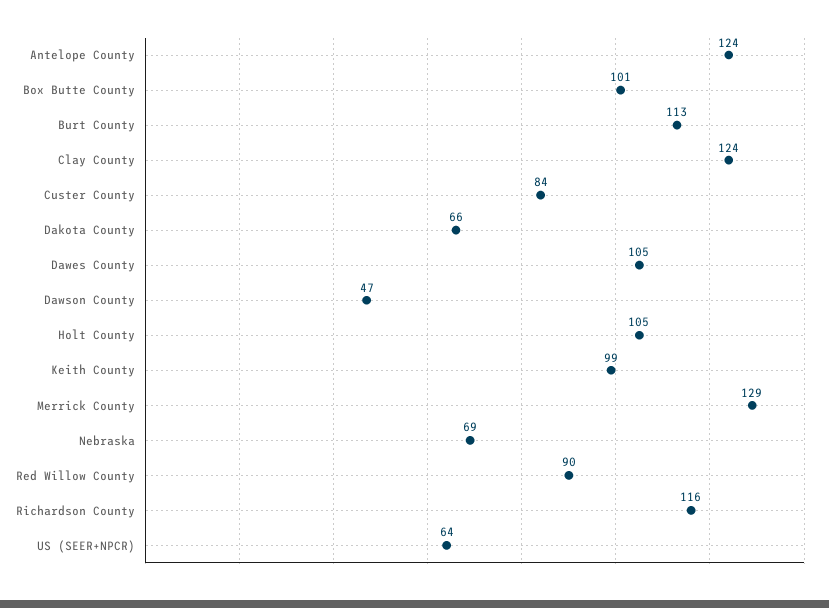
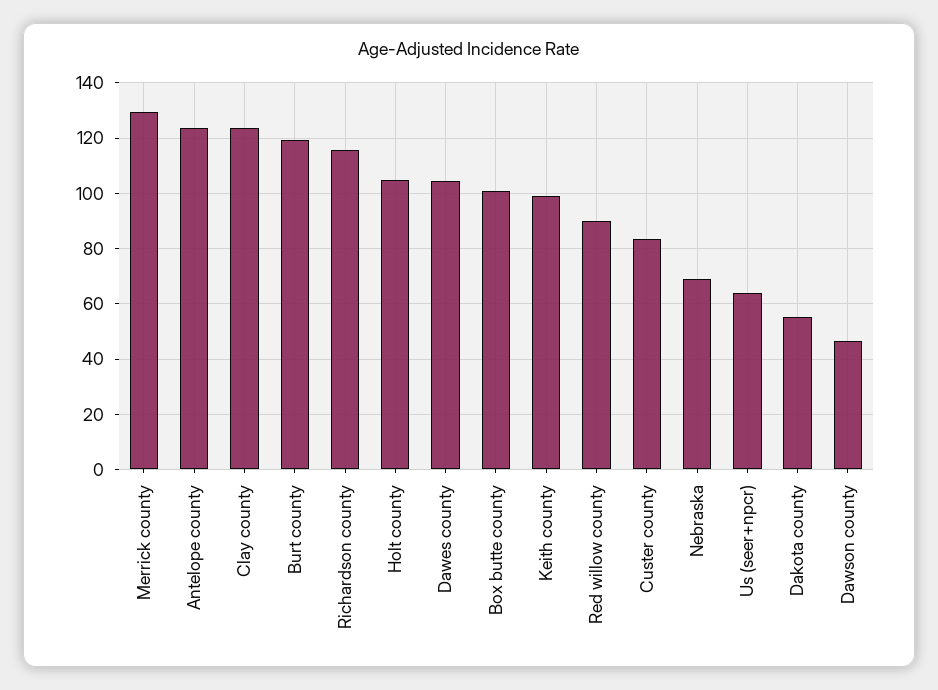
Burt County: 113 -> 120
Dakota County: 66 -> 55

